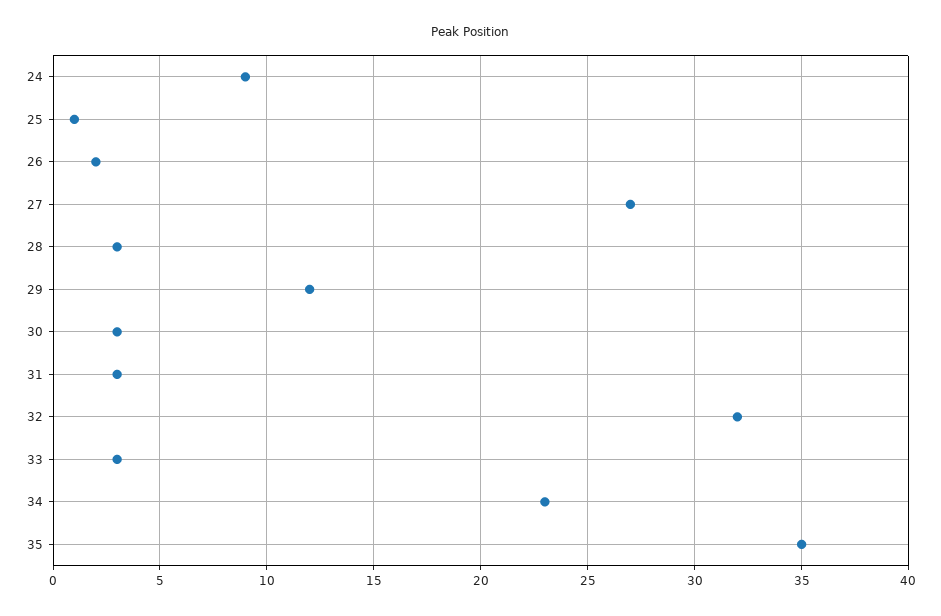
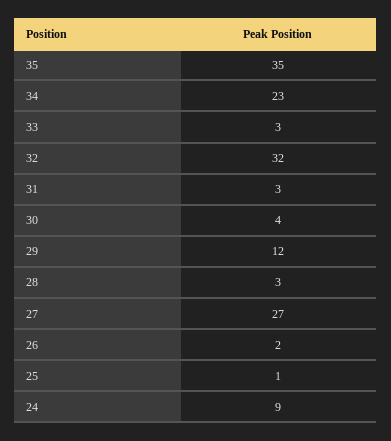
30: 3 -> 4

